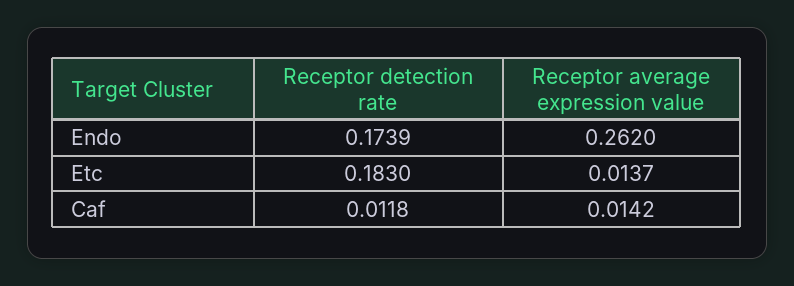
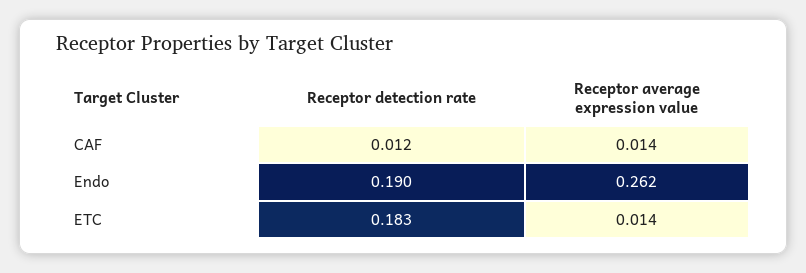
Receptor detection rate, Endo: 0.1739 -> 0.19

